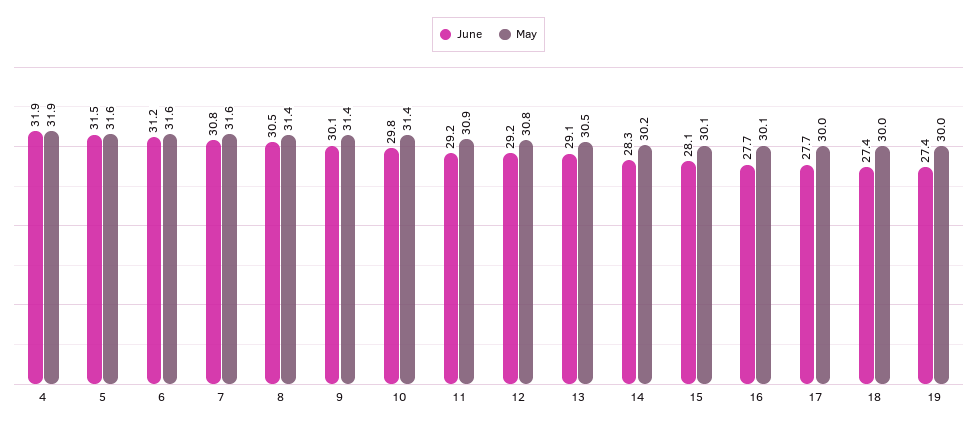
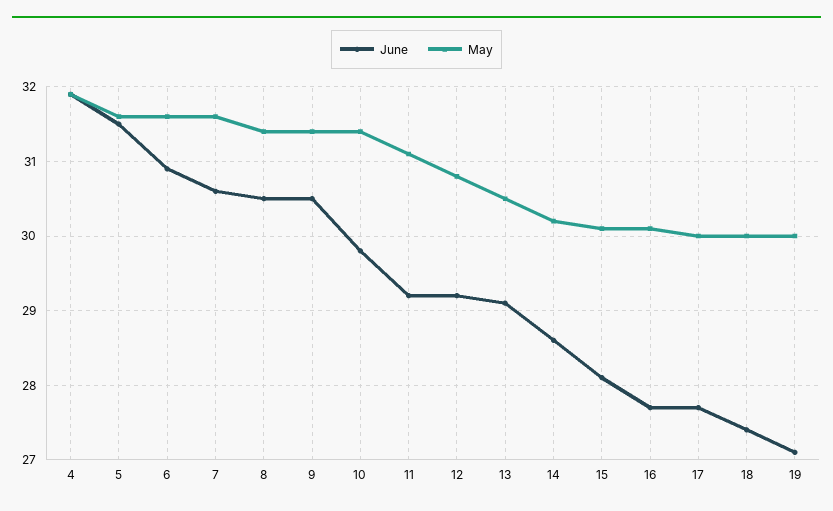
June, 6: 31.2 -> 30.9
June, 7: 30.8 -> 30.6
June, 9: 30.1 -> 30.5
May, 11: 30.9 -> 31.1
June, 14: 28.3 -> 28.6
June, 19: 27.4 -> 27.1

